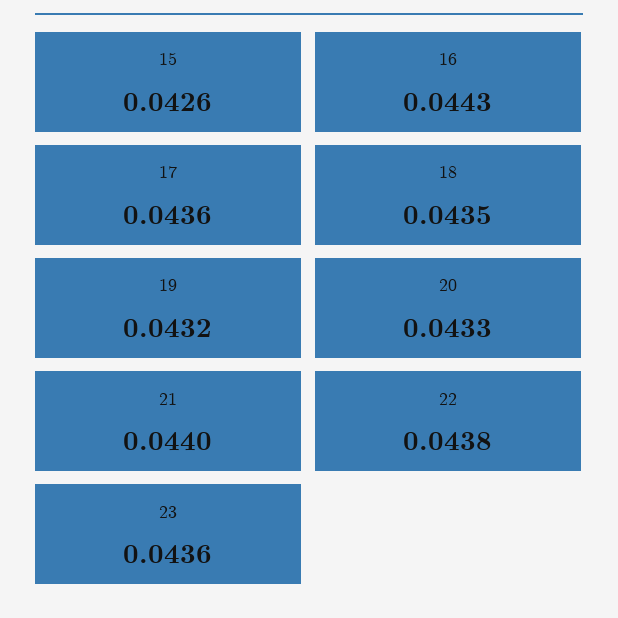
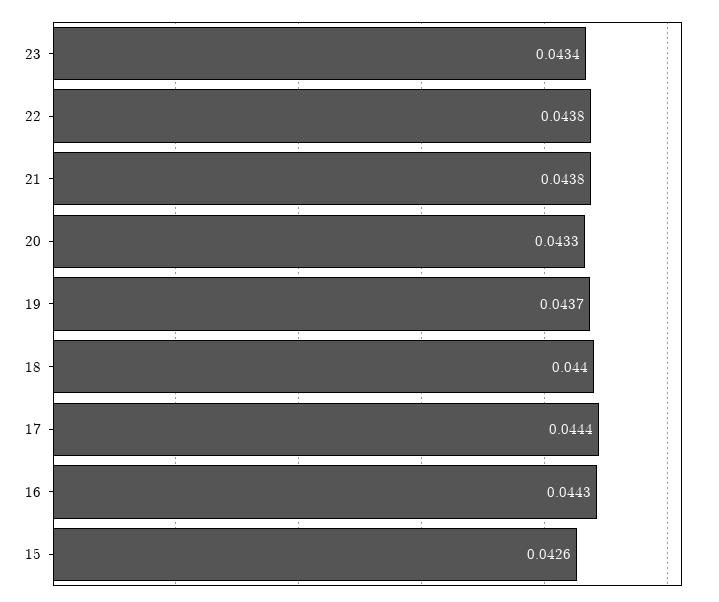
17: 0.0436 -> 0.0444
18: 0.0435 -> 0.044
19: 0.0432 -> 0.0437
21: 0.044 -> 0.0438
23: 0.0436 -> 0.0434

